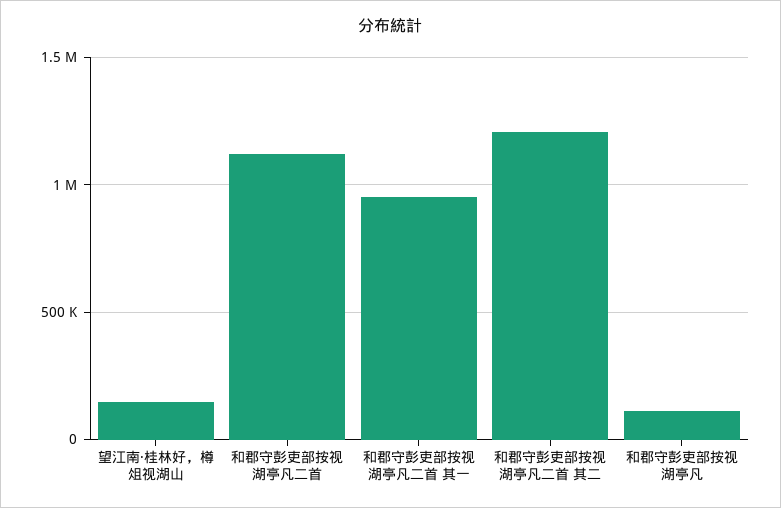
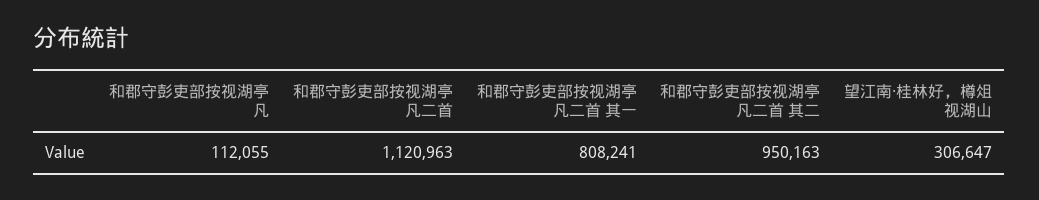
望江南·桂林好，樽俎视湖山: 150000 -> 306647
和郡守彭吏部按视湖亭凡二首 其一: 950000 -> 808241
和郡守彭吏部按视湖亭凡二首 其二: 1200000 -> 950163

